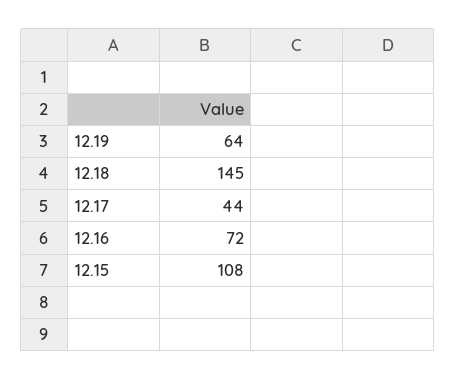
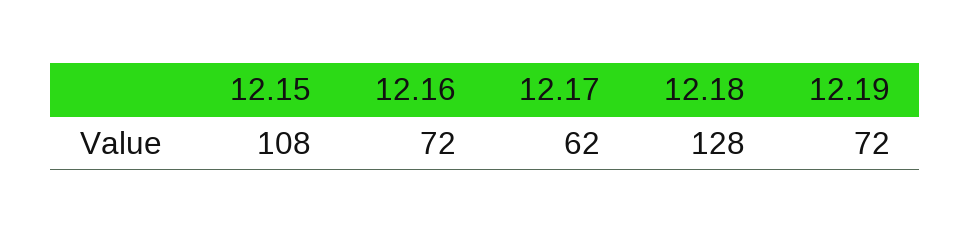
12.19: 64 -> 72
12.18: 145 -> 128
12.17: 44 -> 62

